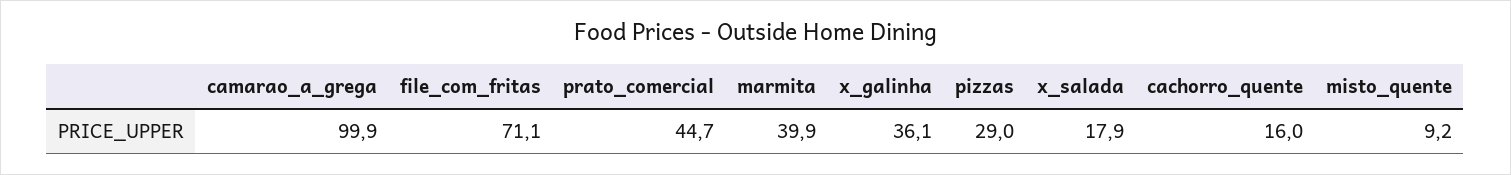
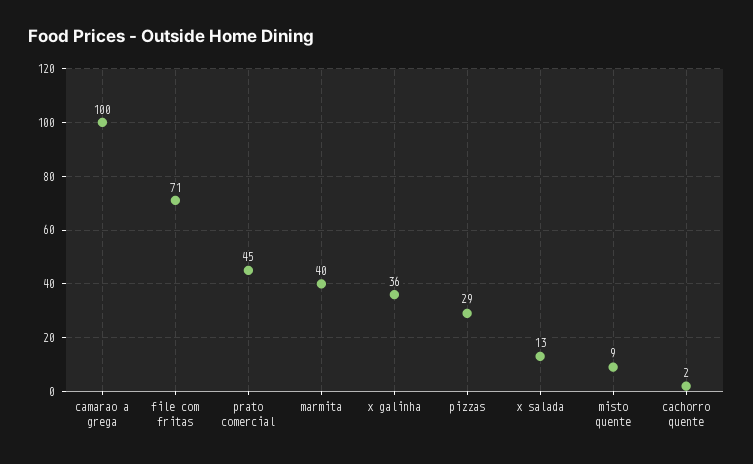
x_salada: 17.9 -> 13
cachorro_quente: 16 -> 2

